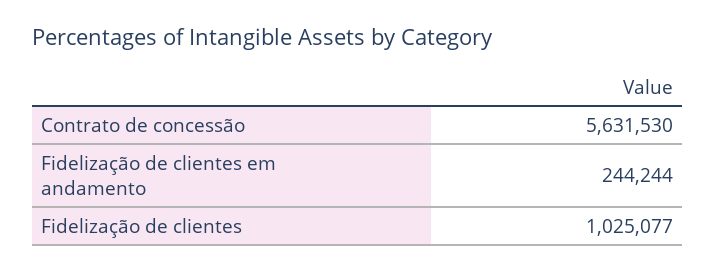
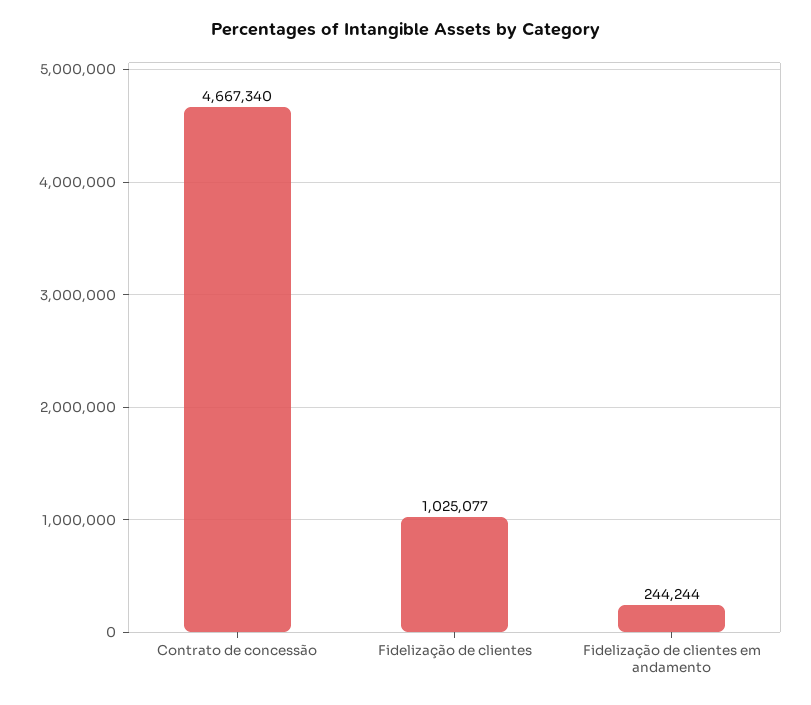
Contrato de concessão: 5631530 -> 4667340

